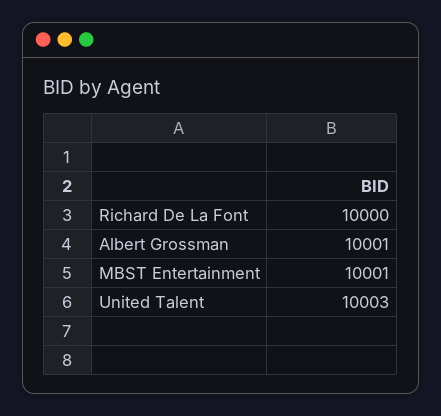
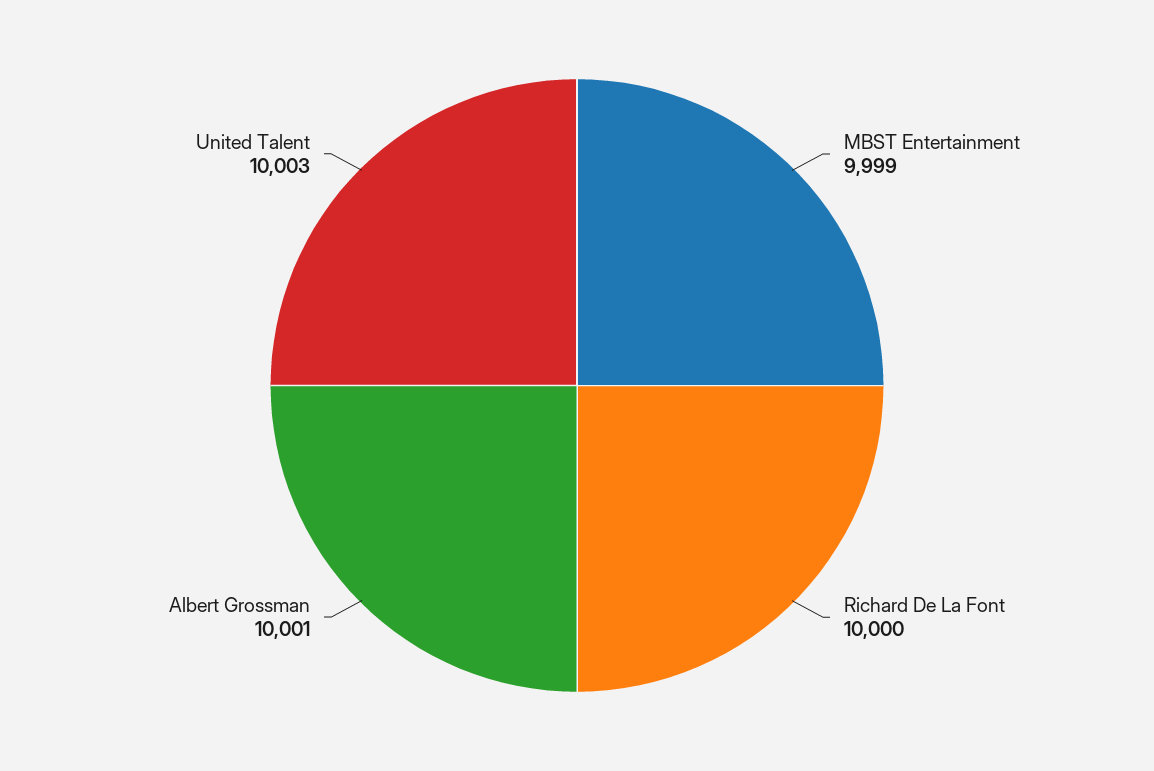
MBST Entertainment: 10001 -> 9999

